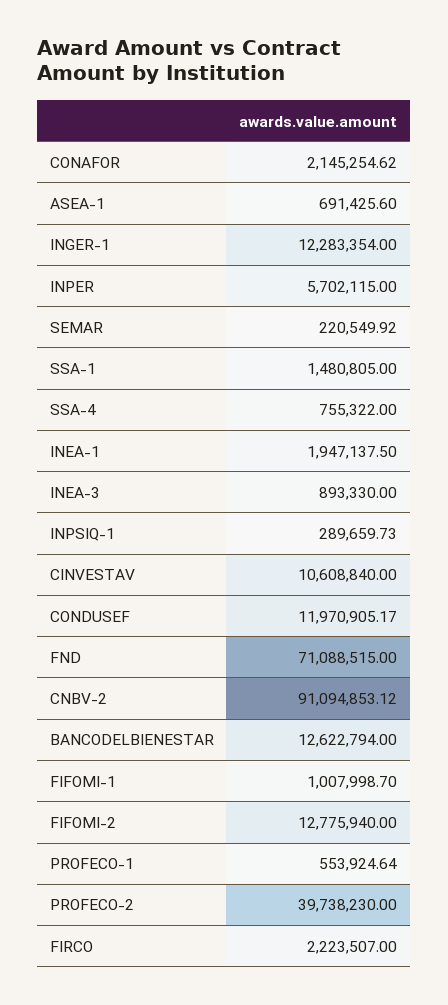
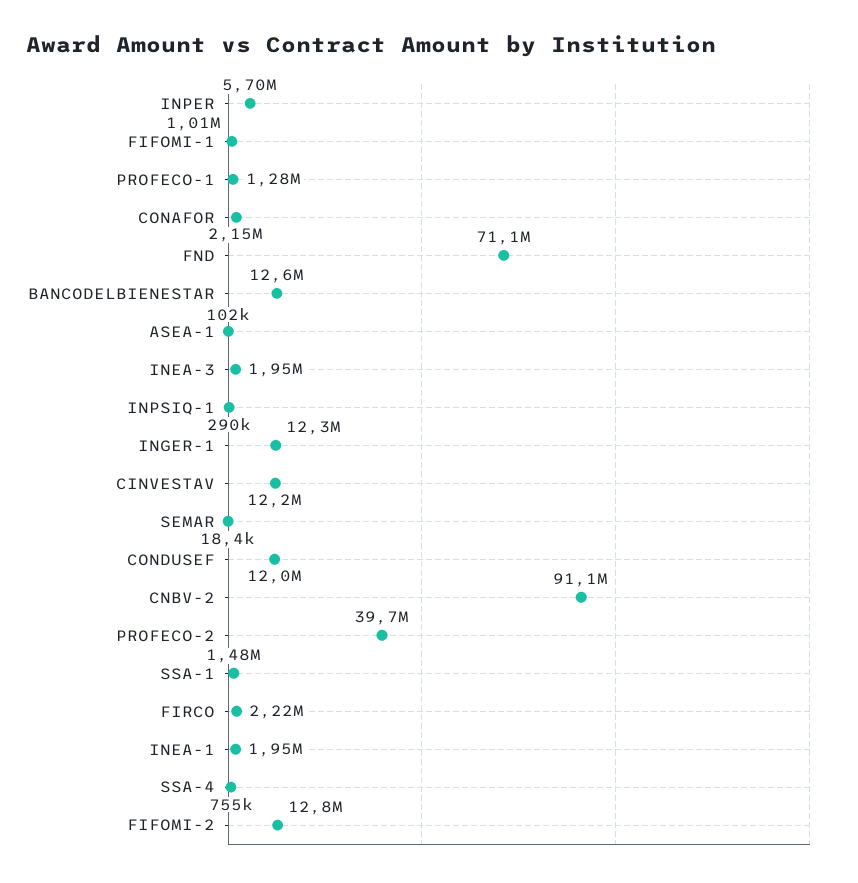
ASEA-1: 691425.6 -> 102000
SEMAR: 220549.92 -> 18400
INEA-3: 893330 -> 1950000
CINVESTAV: 10608840 -> 12200000
PROFECO-1: 553924.64 -> 1280000

